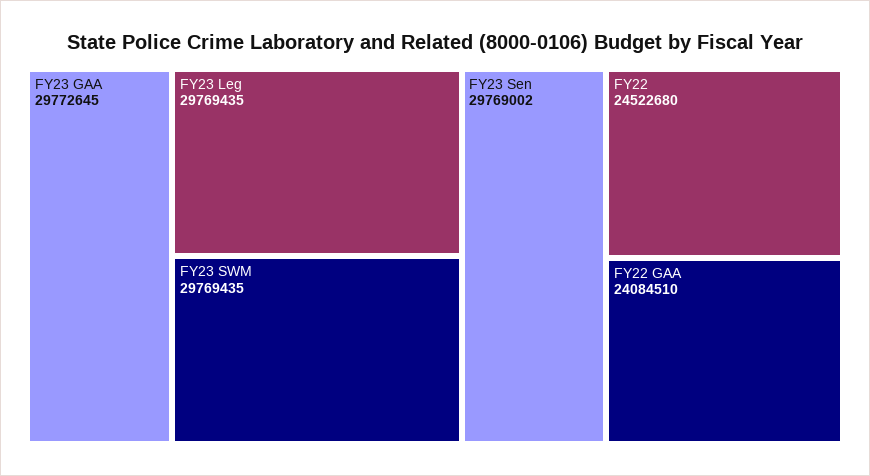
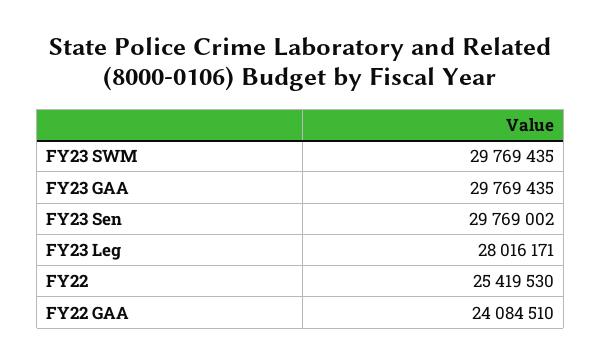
FY23 GAA: 29772645 -> 29769435
FY23 Leg: 29769435 -> 28016171
FY22: 24522680 -> 25419530

